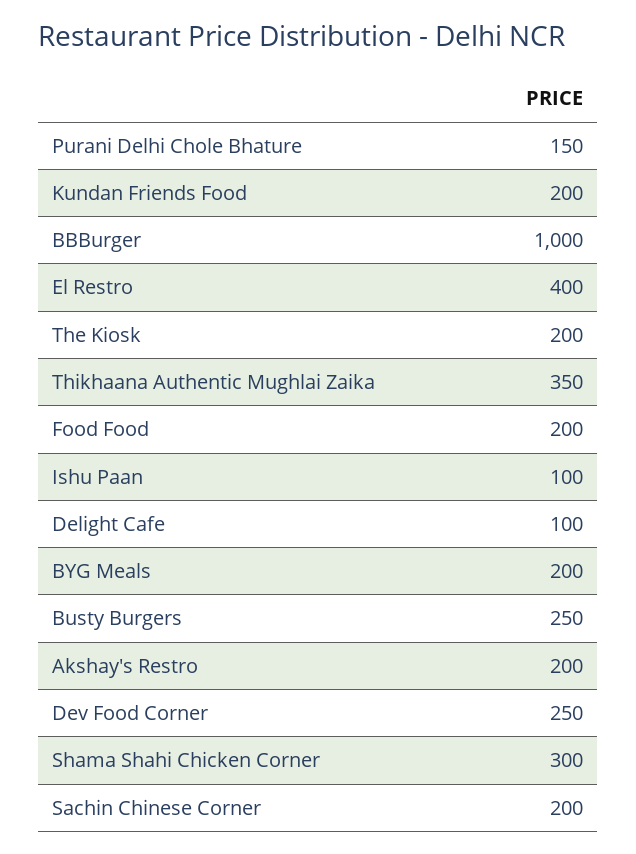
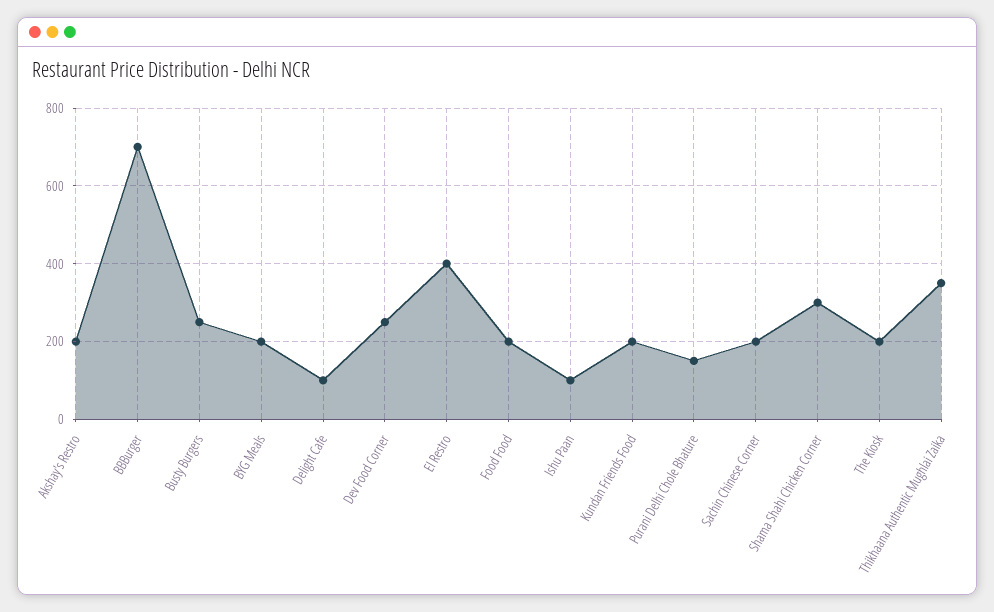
BBBurger: 1000 -> 700

